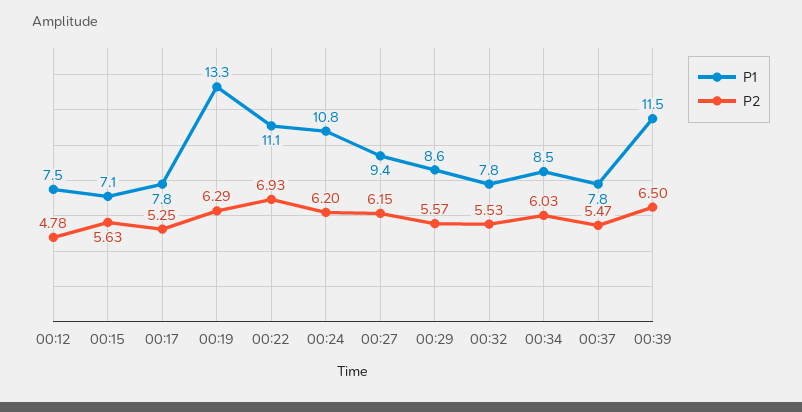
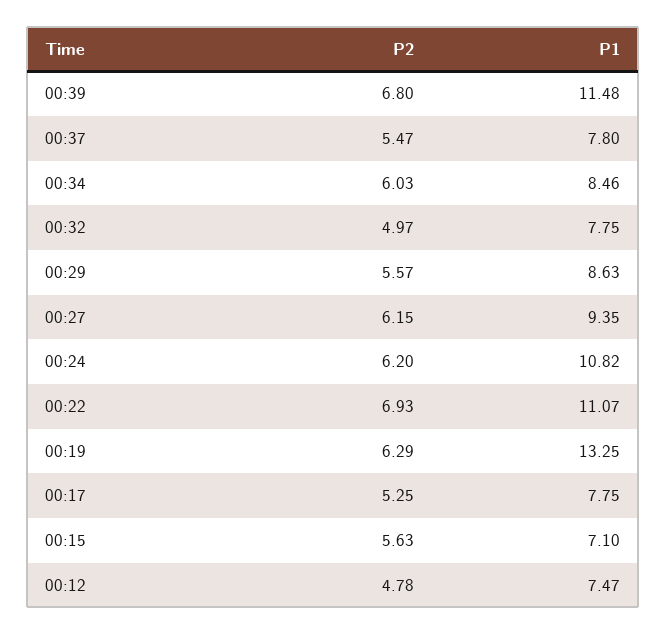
P2, 00:32: 5.53 -> 4.97
P2, 00:39: 6.5 -> 6.8

